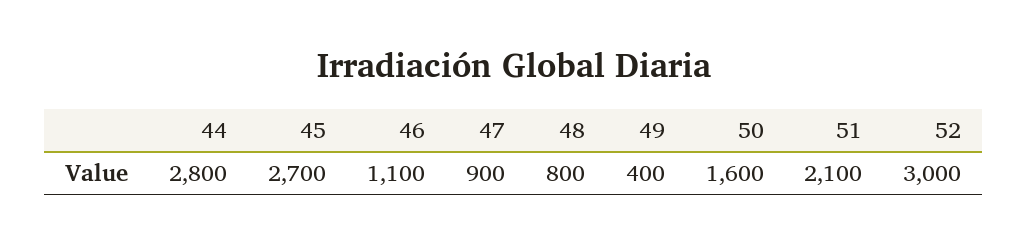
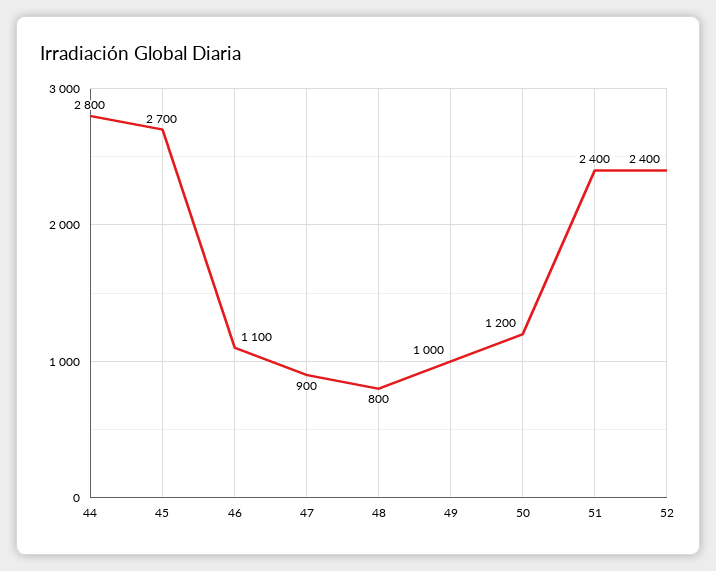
49: 400 -> 1000
50: 1600 -> 1200
51: 2100 -> 2400
52: 3000 -> 2400

